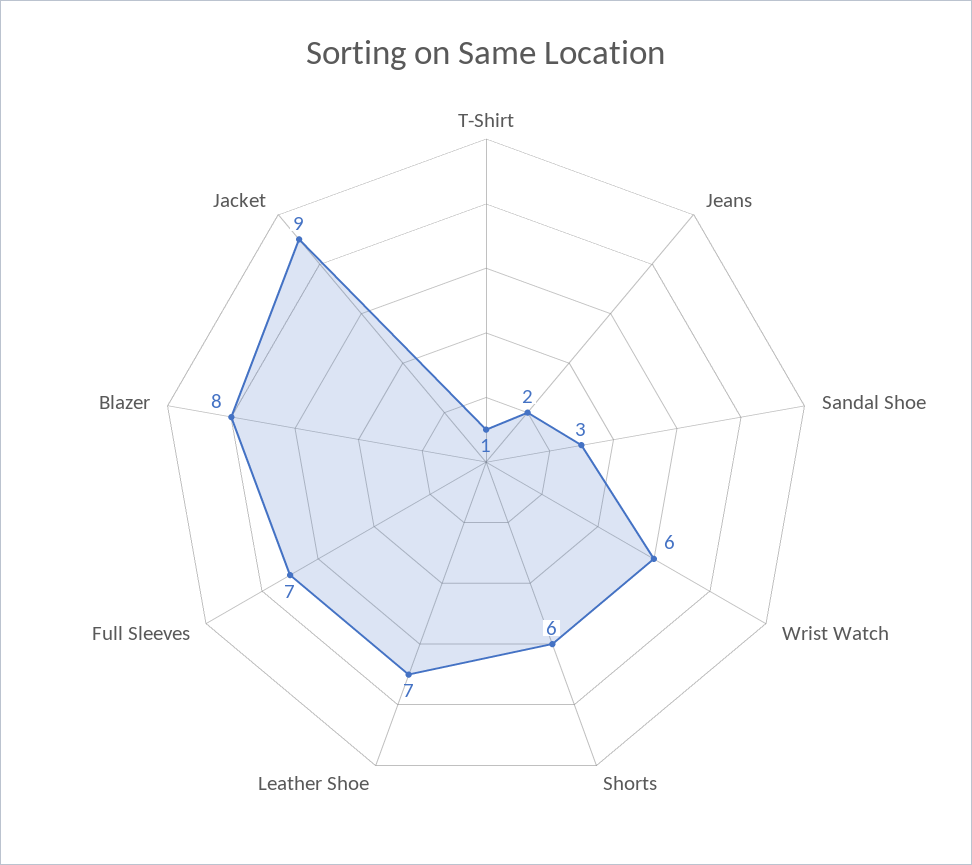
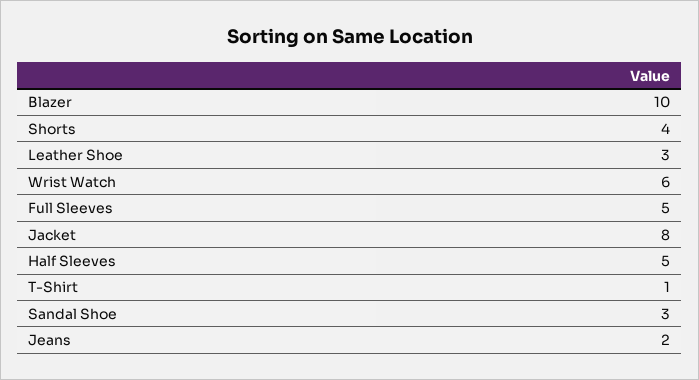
Shorts: 6 -> 4
Leather Shoe: 7 -> 3
Full Sleeves: 7 -> 5
Blazer: 8 -> 10
Jacket: 9 -> 8
Half Sleeves: none -> 5

